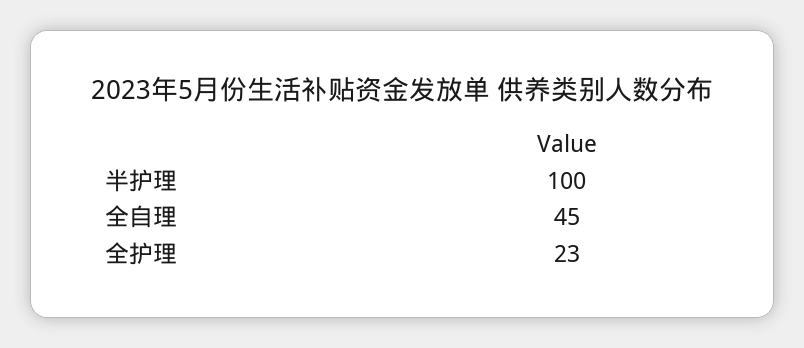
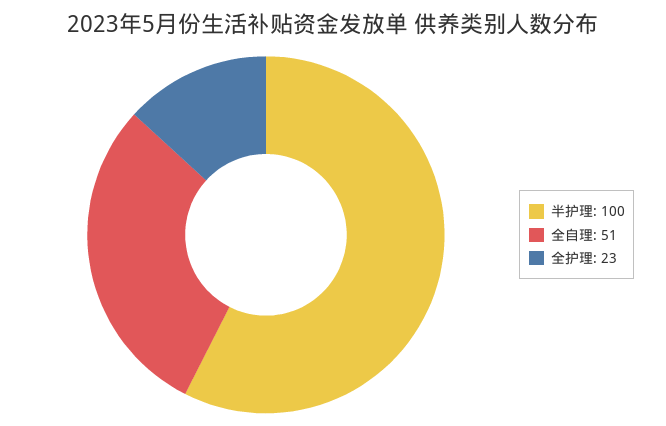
全自理: 45 -> 51

